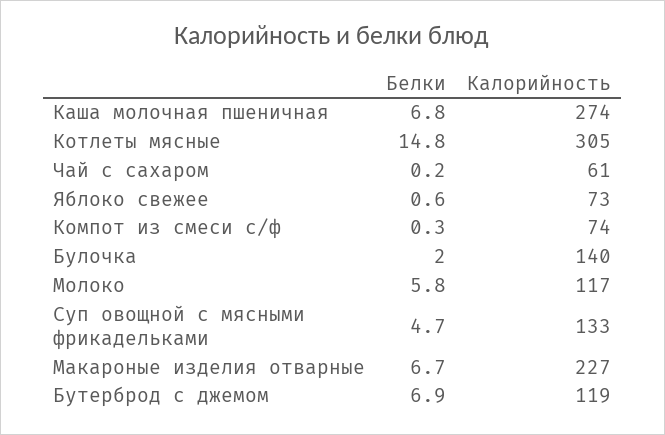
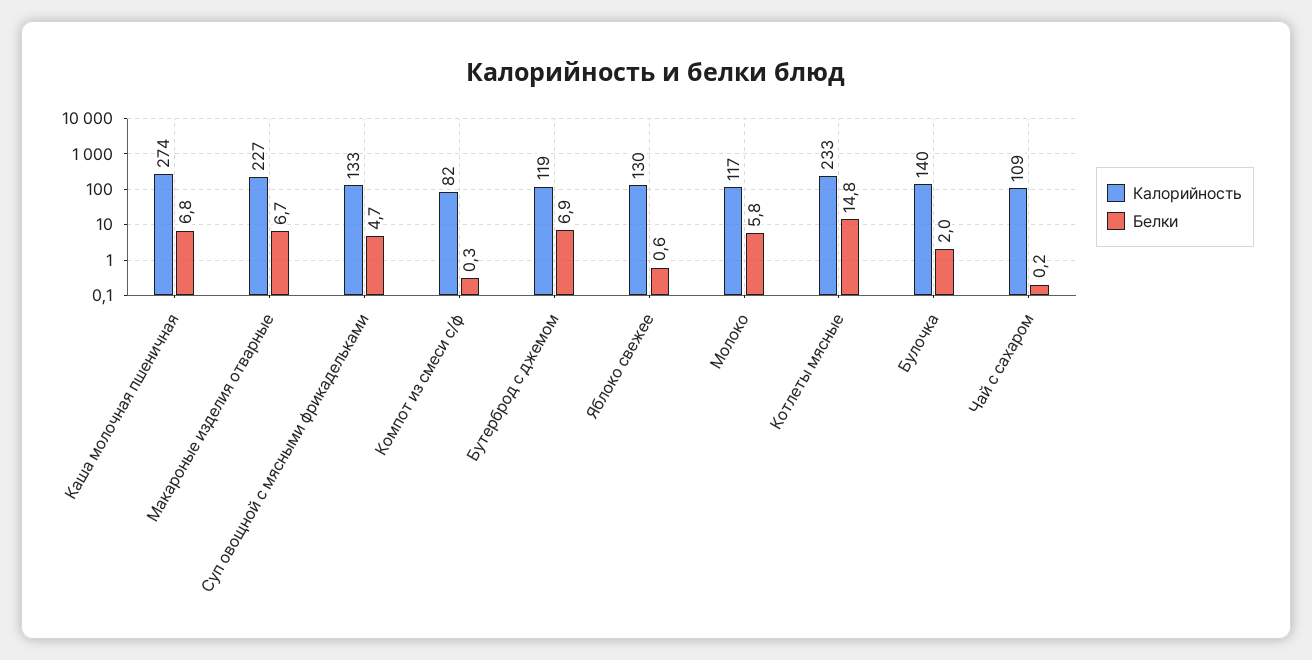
Калорийность, Котлеты мясные: 305 -> 233
Калорийность, Чай с сахаром: 61 -> 109
Калорийность, Яблоко свежее: 73 -> 130
Калорийность, Компот из смеси с/ф: 74 -> 82

